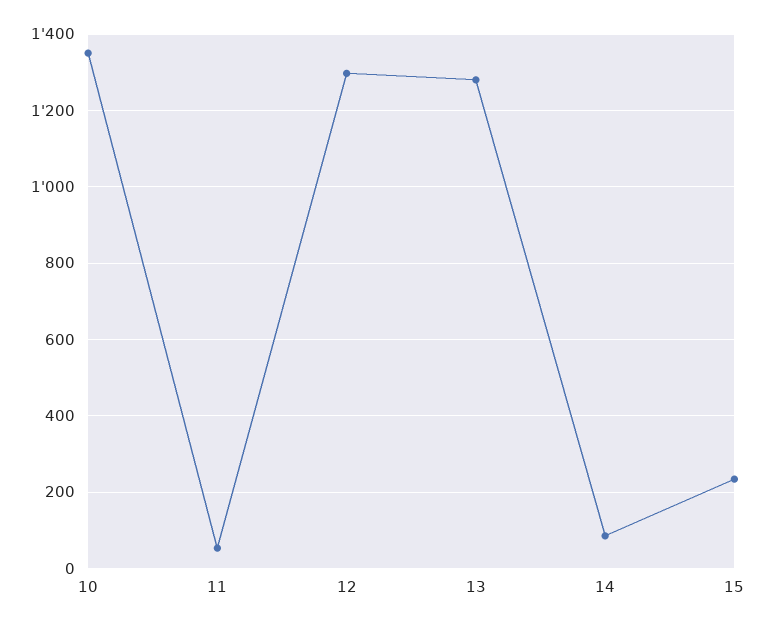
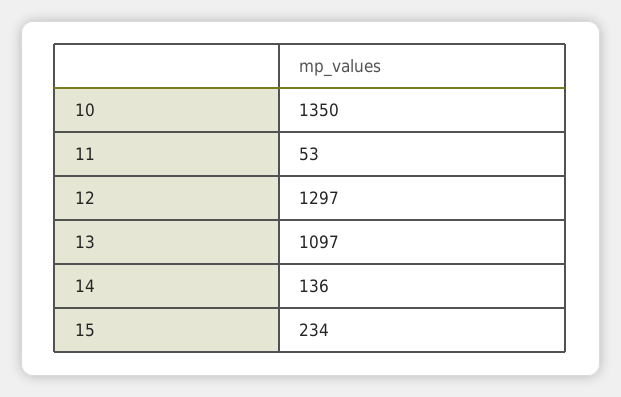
13: 1280 -> 1097
14: 80 -> 136

